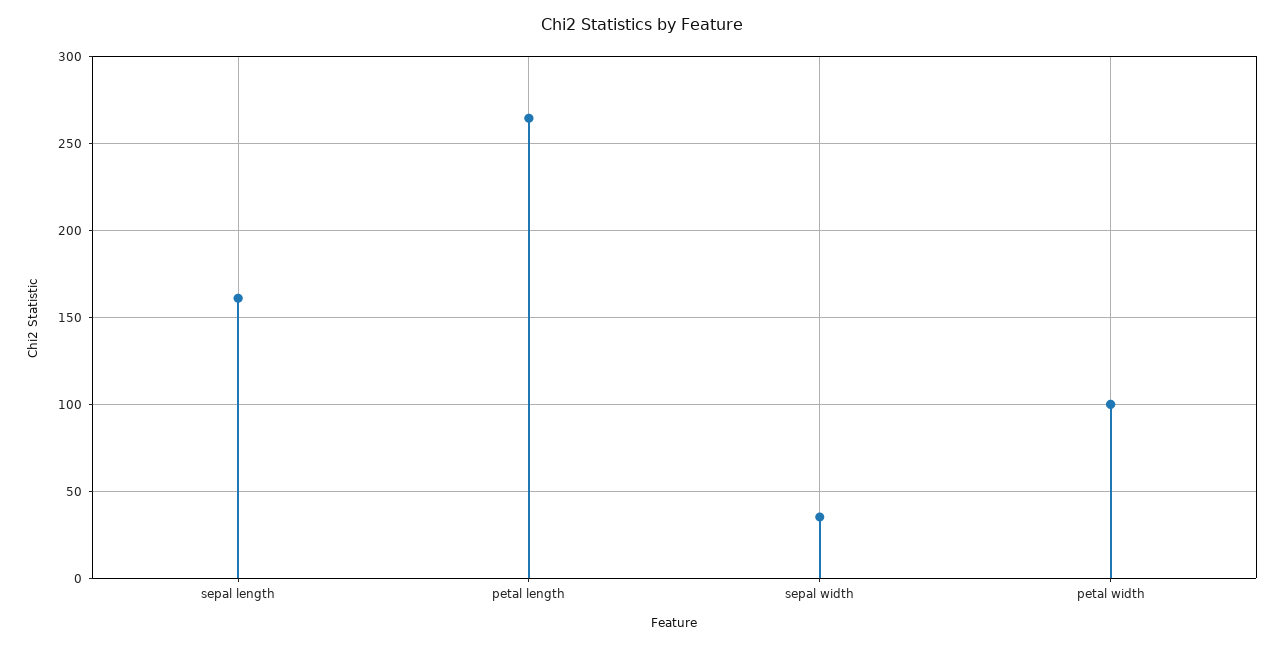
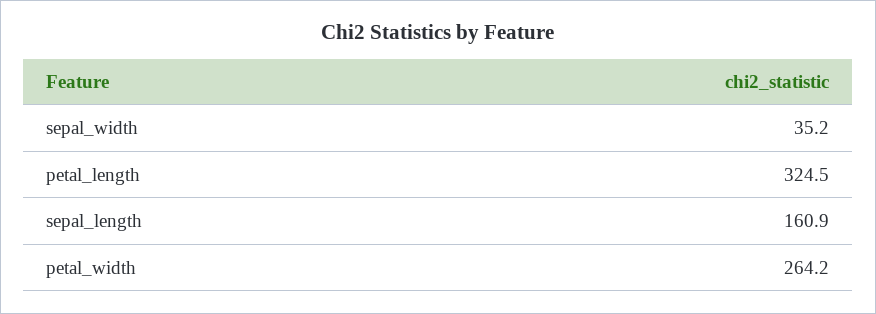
petal length: 265 -> 324.5
petal width: 100 -> 264.2

